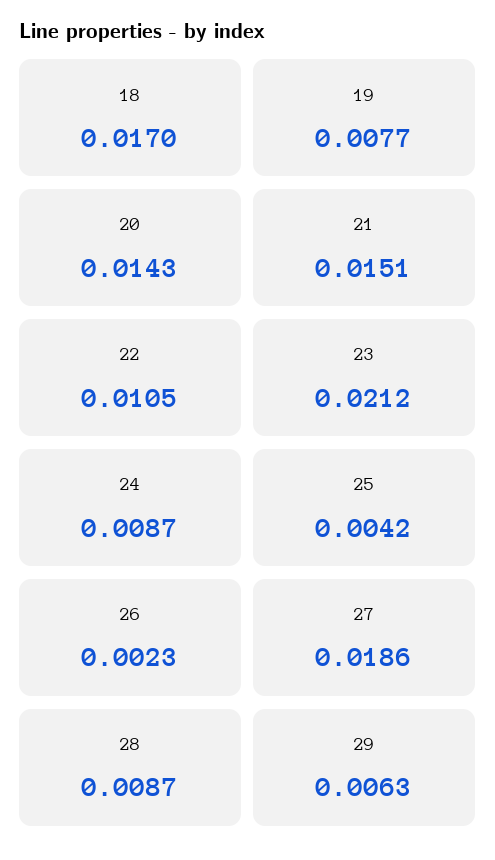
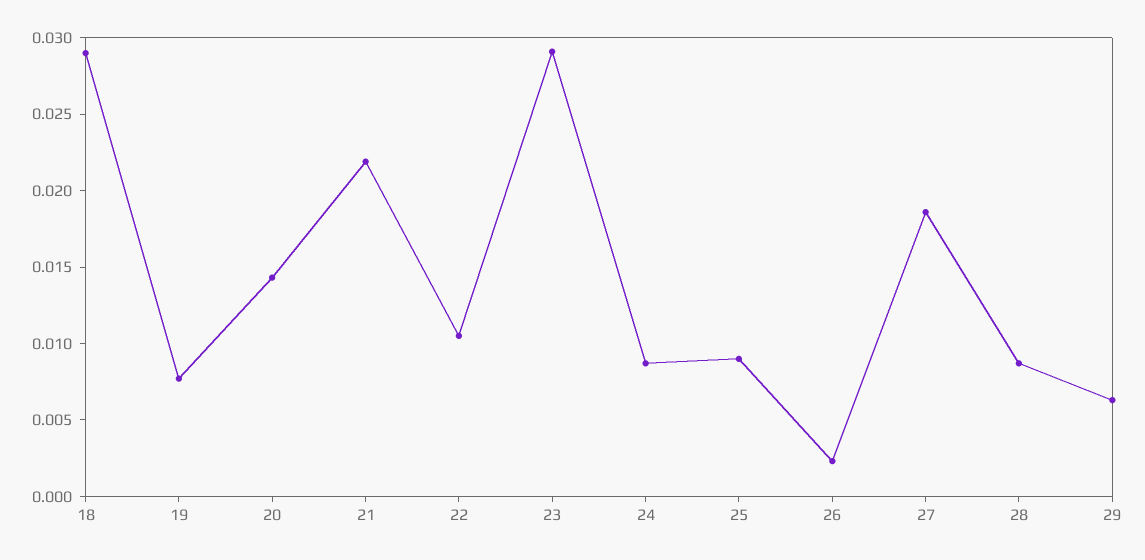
18: 0.017 -> 0.029
21: 0.0151 -> 0.022
23: 0.0212 -> 0.029
25: 0.0042 -> 0.009

